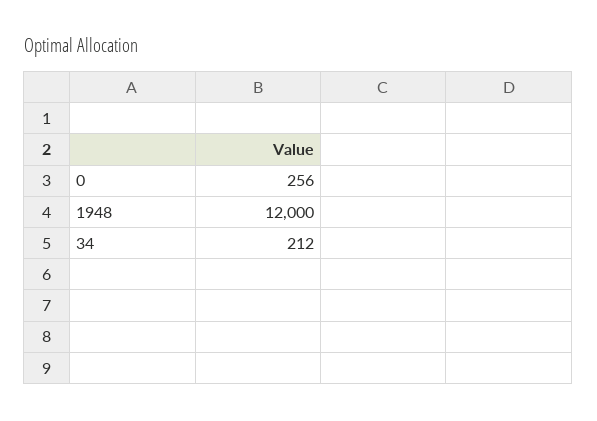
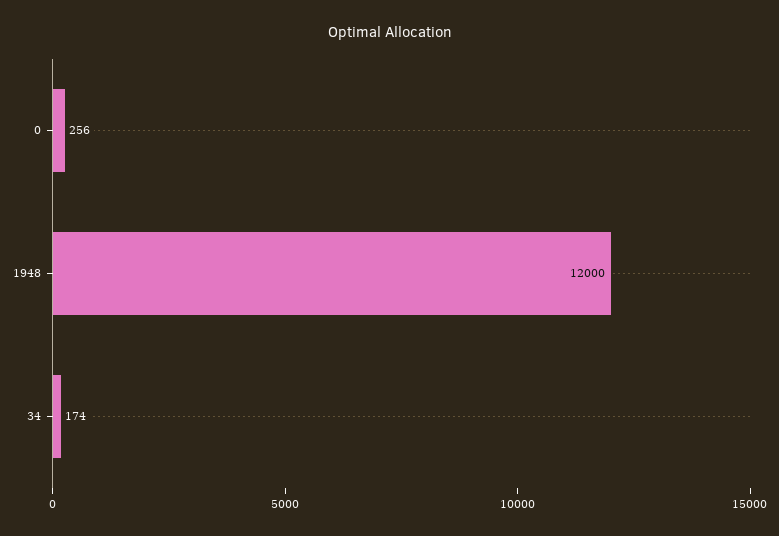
34: 212 -> 174

